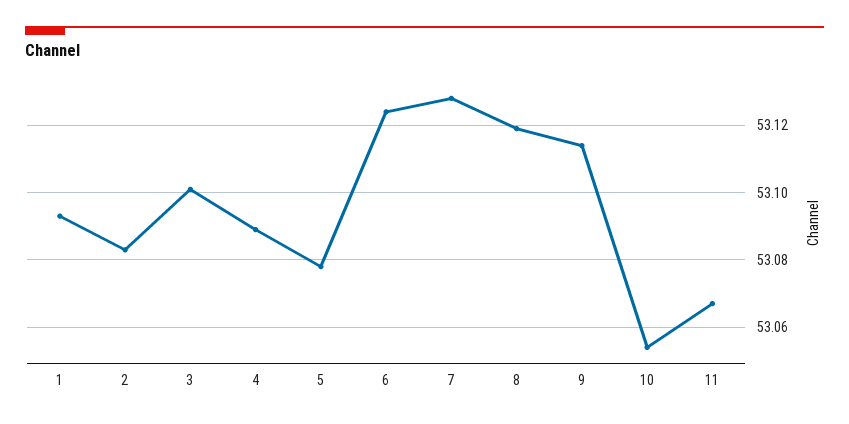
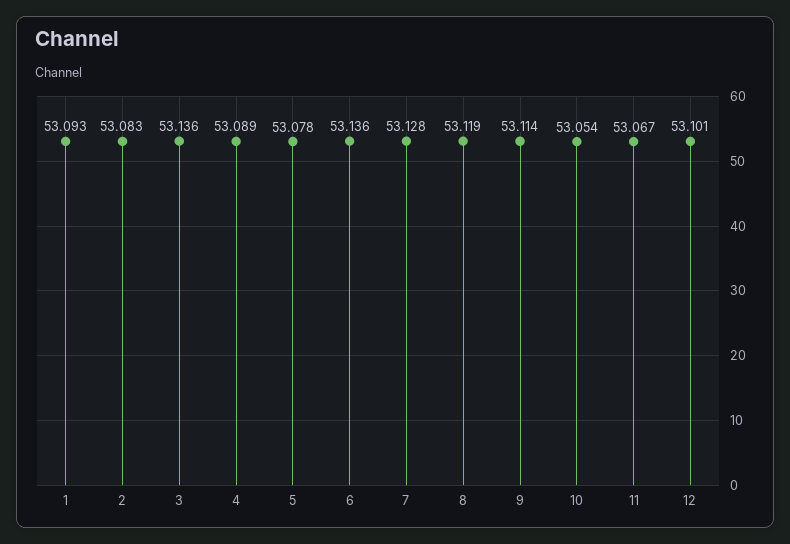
3: 53.1 -> 53.136
6: 53.125 -> 53.136
12: none -> 53.101

